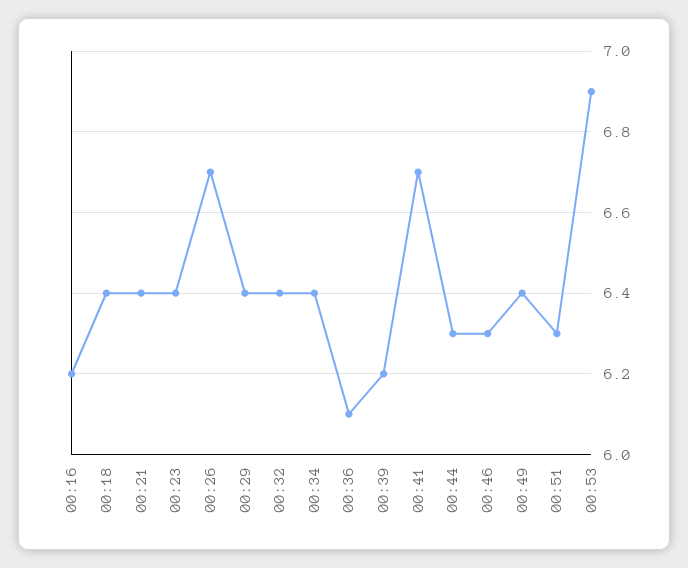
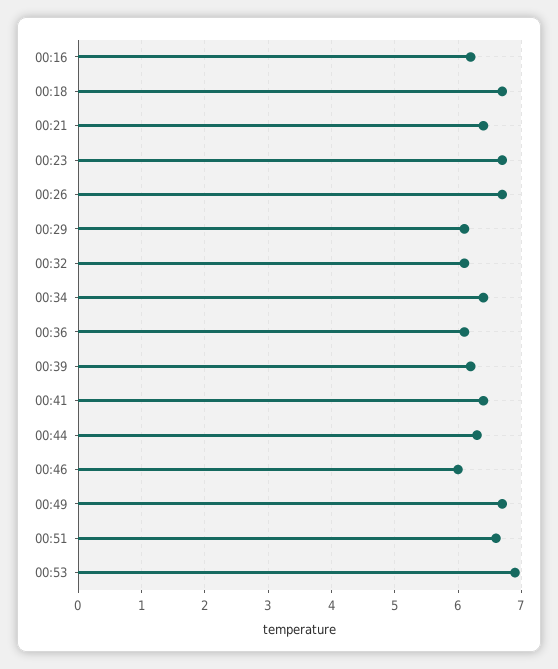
00:18: 6.4 -> 6.7
00:23: 6.4 -> 6.7
00:29: 6.4 -> 6.1
00:32: 6.4 -> 6.1
00:41: 6.7 -> 6.4
00:46: 6.3 -> 6
00:49: 6.4 -> 6.7
00:51: 6.3 -> 6.6

